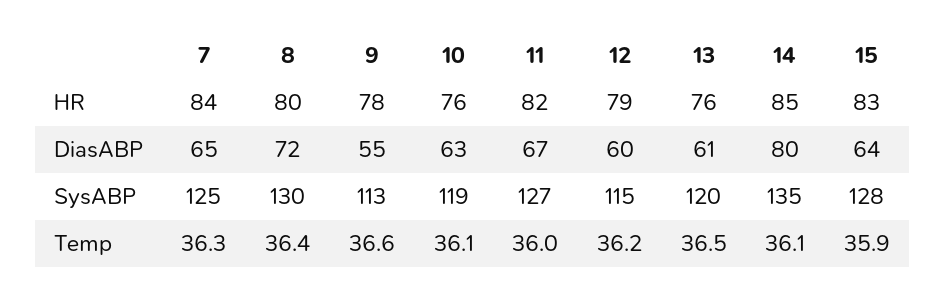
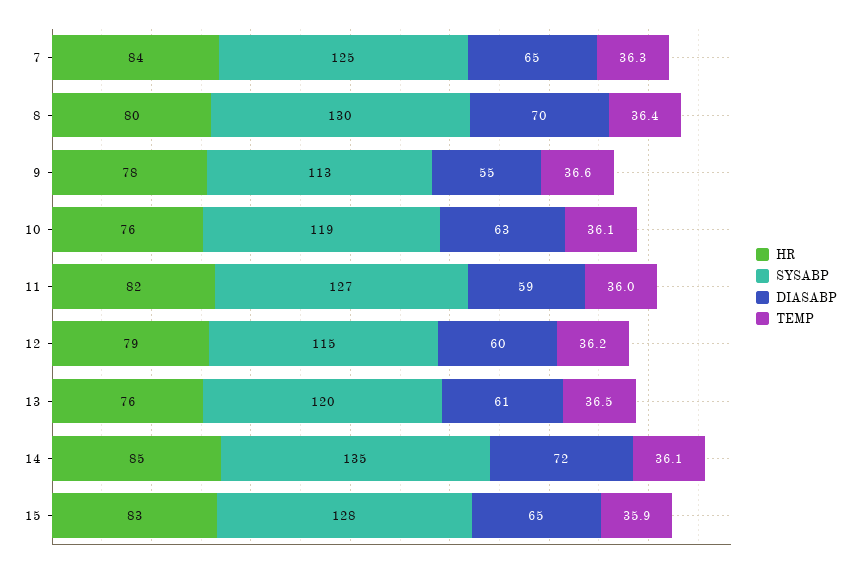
DiasABP, 8: 72 -> 70
DiasABP, 11: 67 -> 59
DiasABP, 14: 80 -> 72
DiasABP, 15: 64 -> 65

